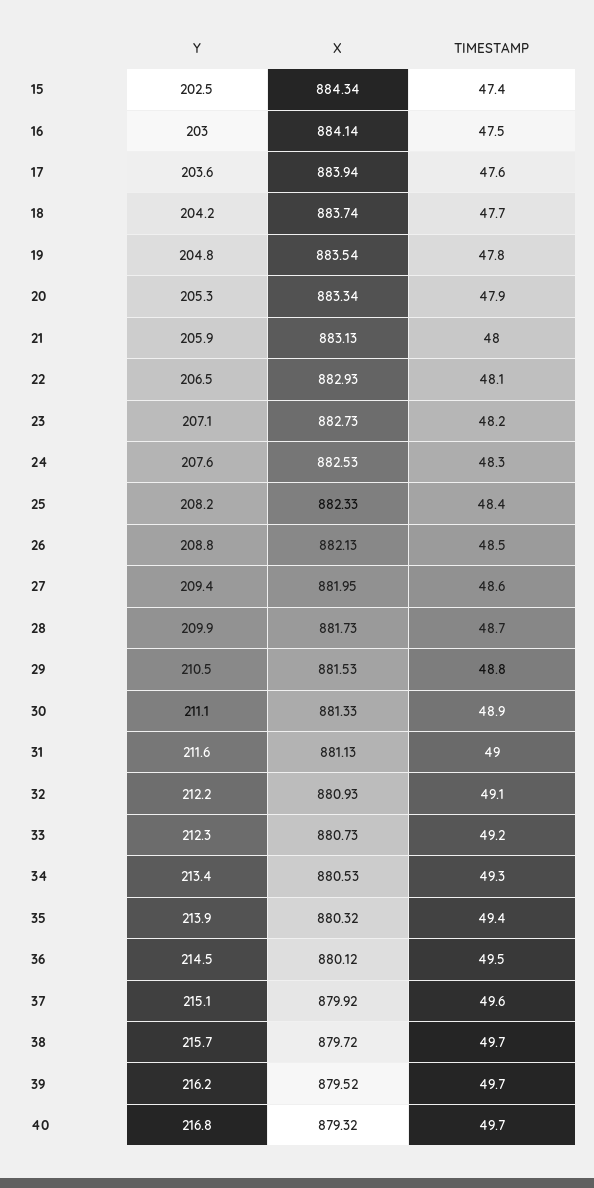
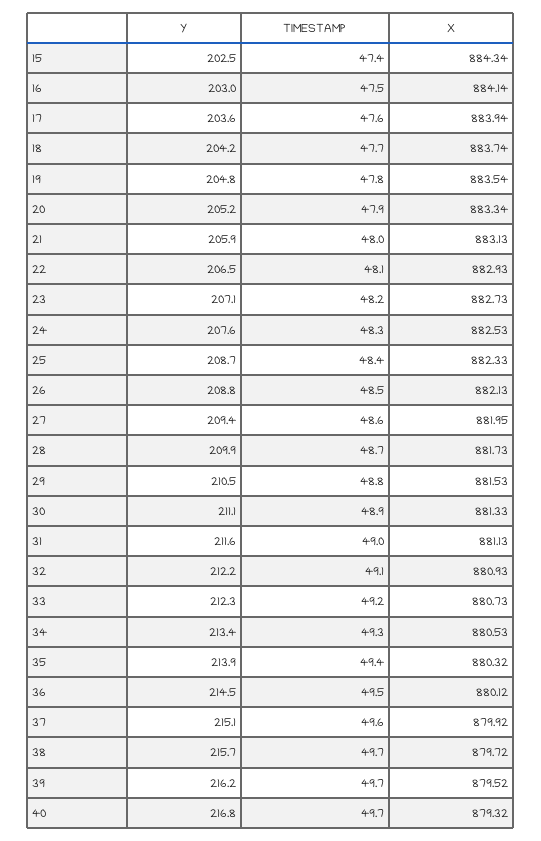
Y, 20: 205.3 -> 205.2
Y, 25: 208.2 -> 208.7

